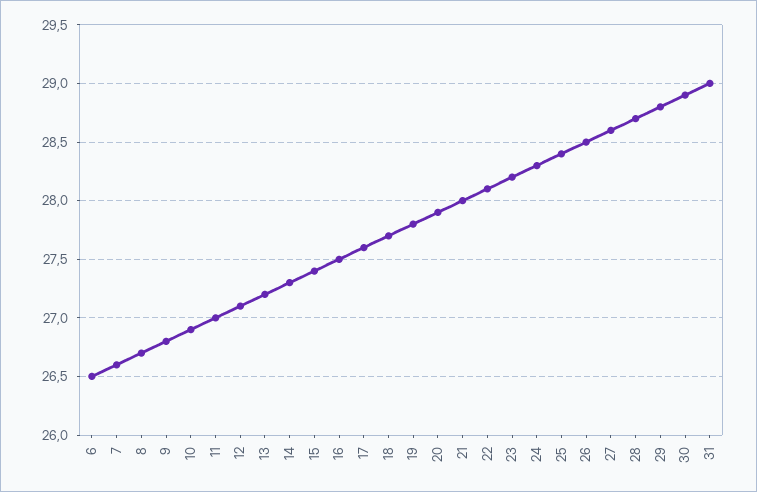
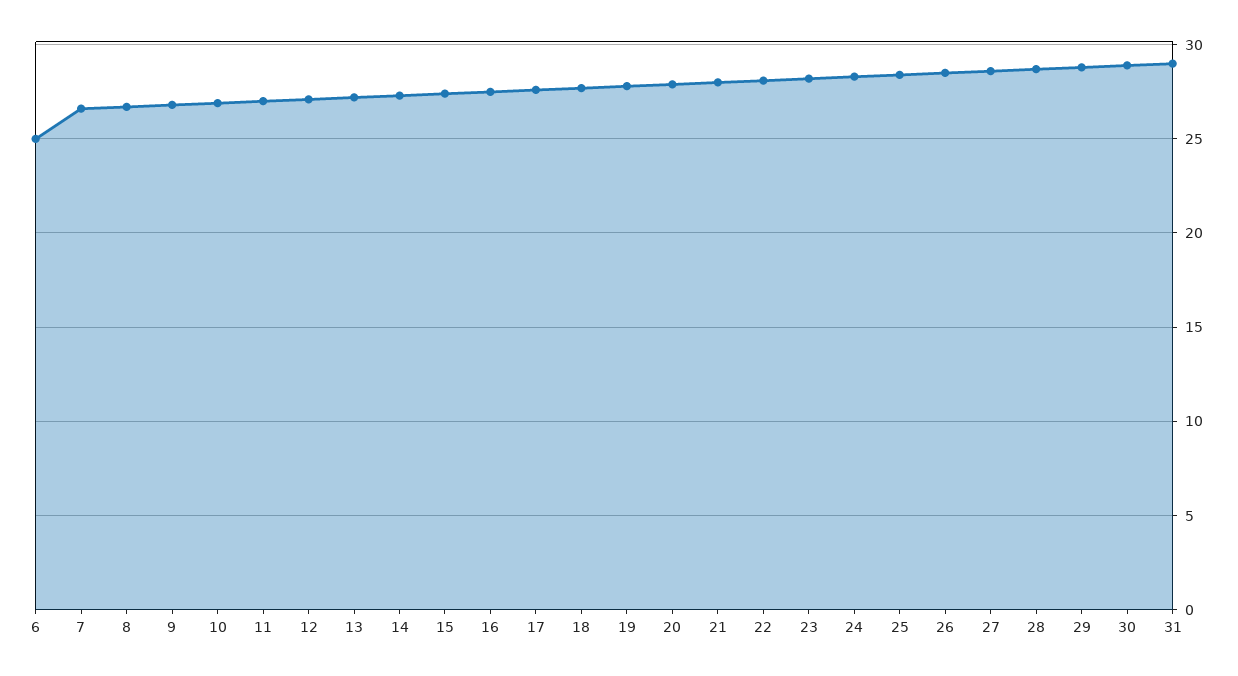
6: 26.5 -> 25

